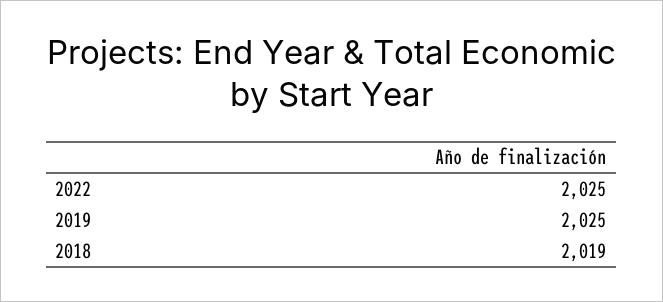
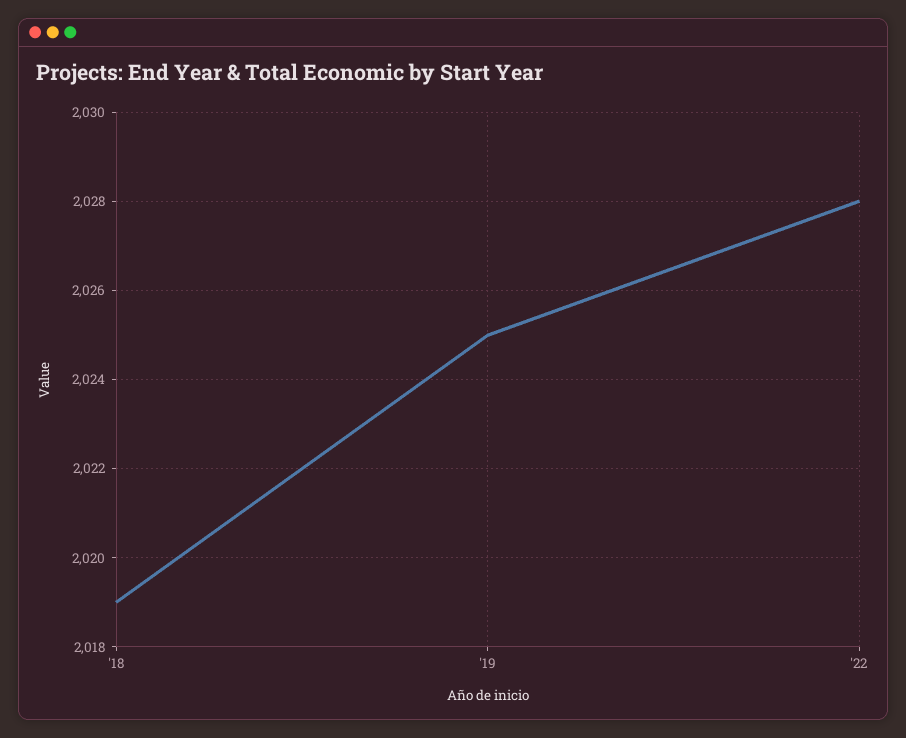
2022: 2025 -> 2028

